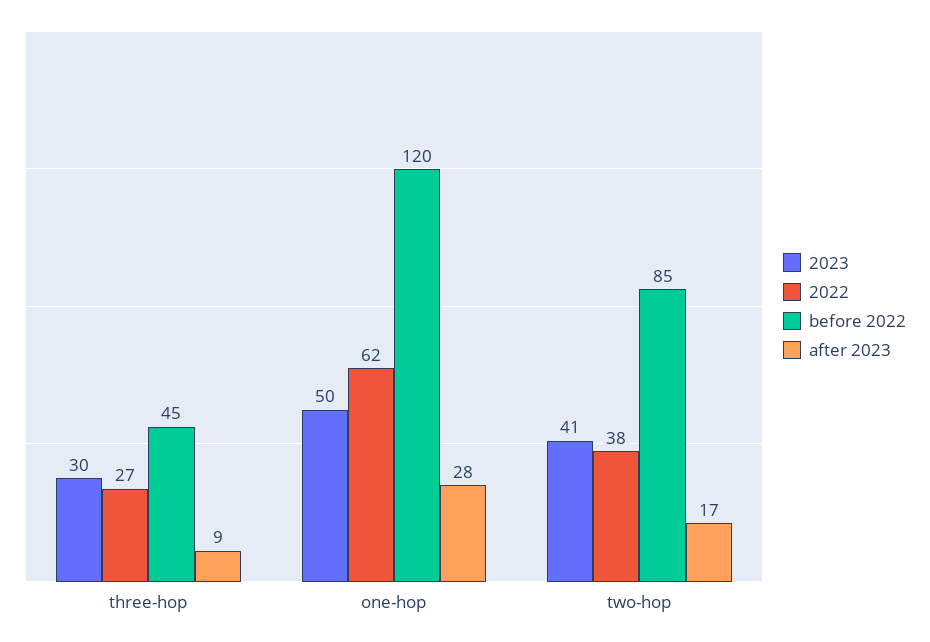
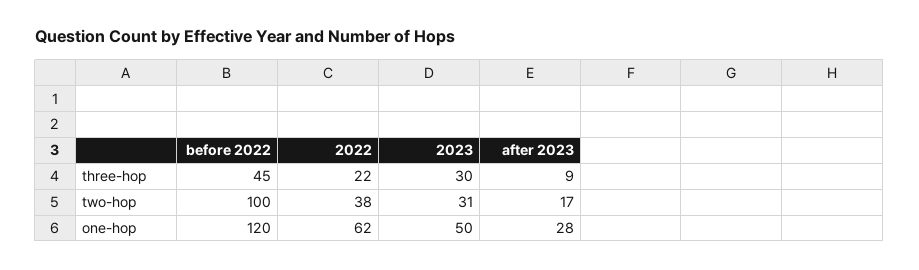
2022, three-hop: 27 -> 22
2023, two-hop: 41 -> 31
before 2022, two-hop: 85 -> 100

